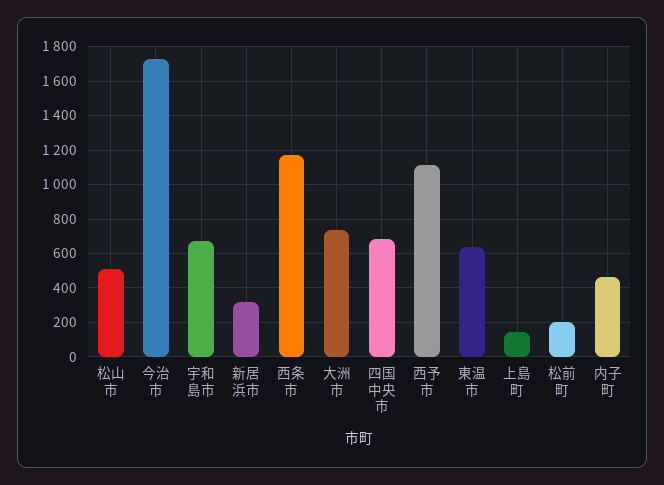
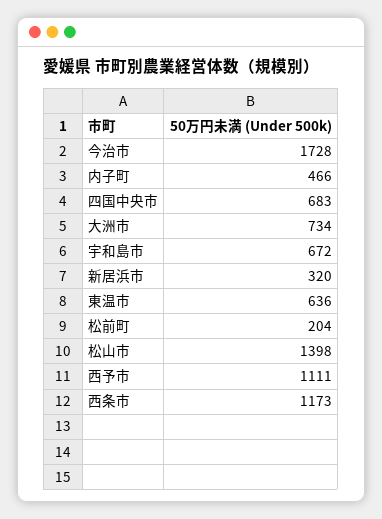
松山市: 500 -> 1398
上島町: 150 -> none

